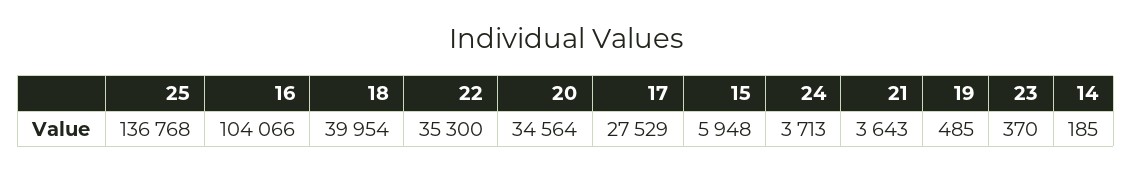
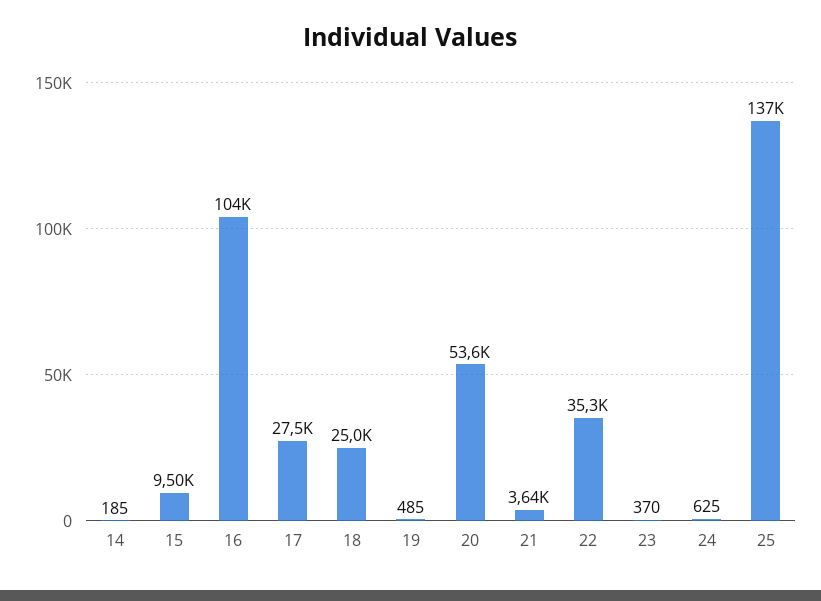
18: 39954 -> 25000
20: 34564 -> 53600
15: 5948 -> 9500
24: 3713 -> 625

